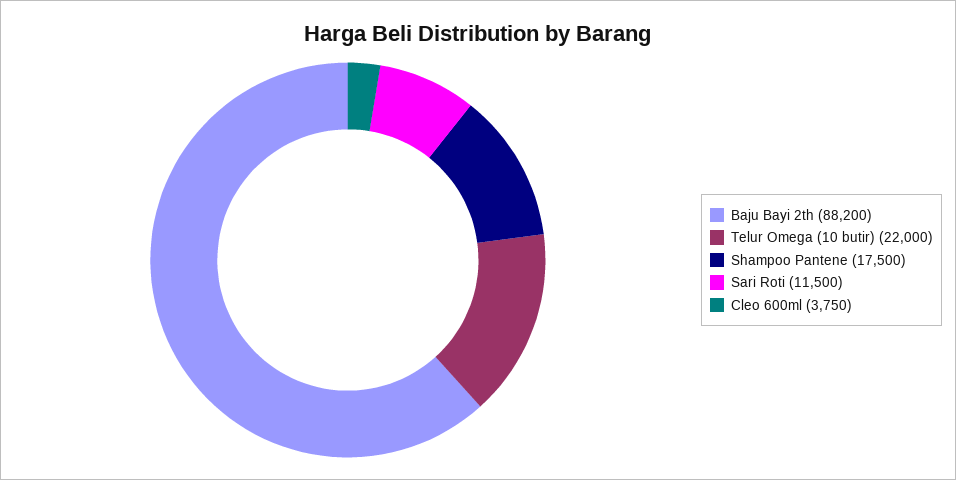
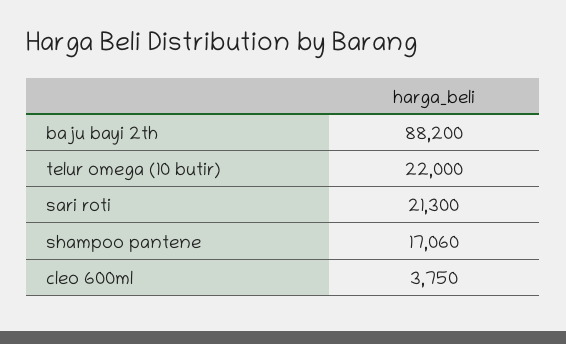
Shampoo Pantene: 17500 -> 17060
Sari Roti: 11500 -> 21300

